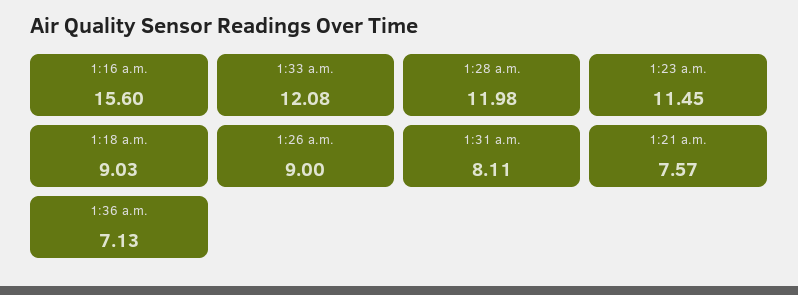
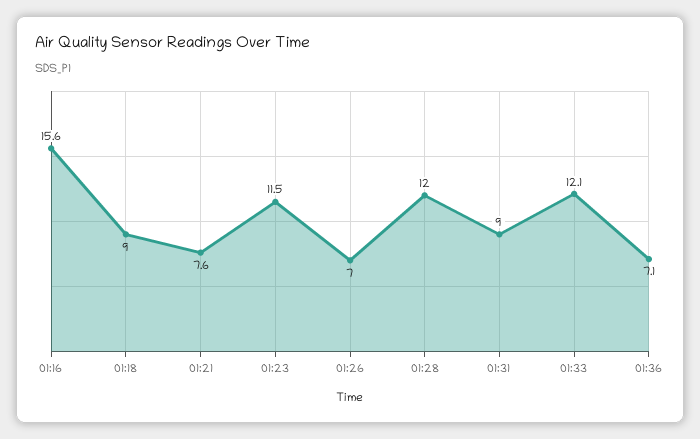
1:26 a.m.: 9 -> 7
1:31 a.m.: 8.11 -> 9

